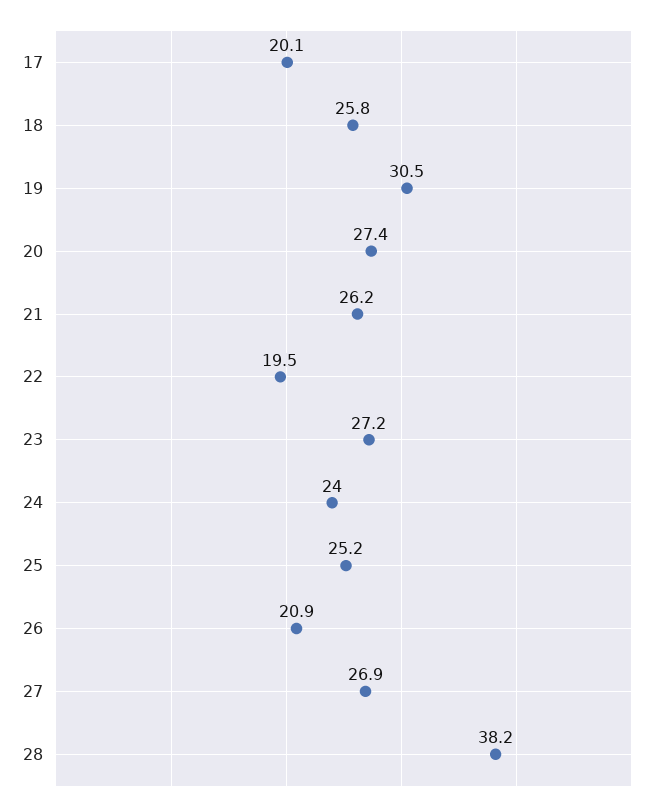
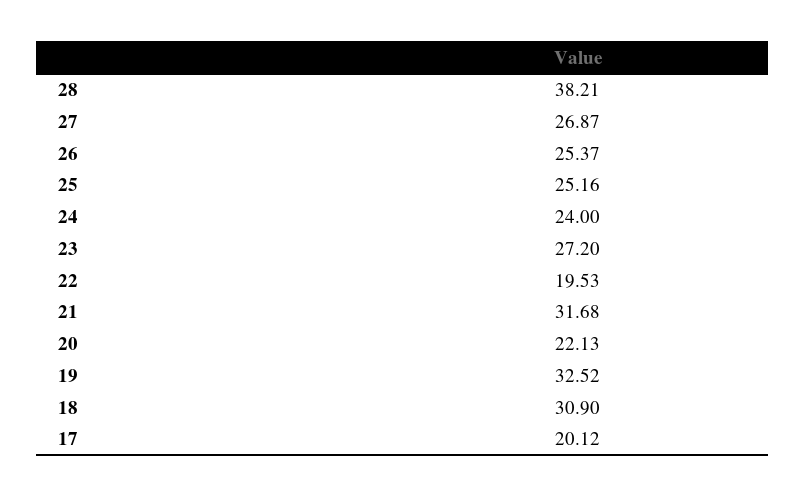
18: 25.8 -> 30.9
19: 30.5 -> 32.52
20: 27.4 -> 22.13
21: 26.2 -> 31.68
26: 20.9 -> 25.37

